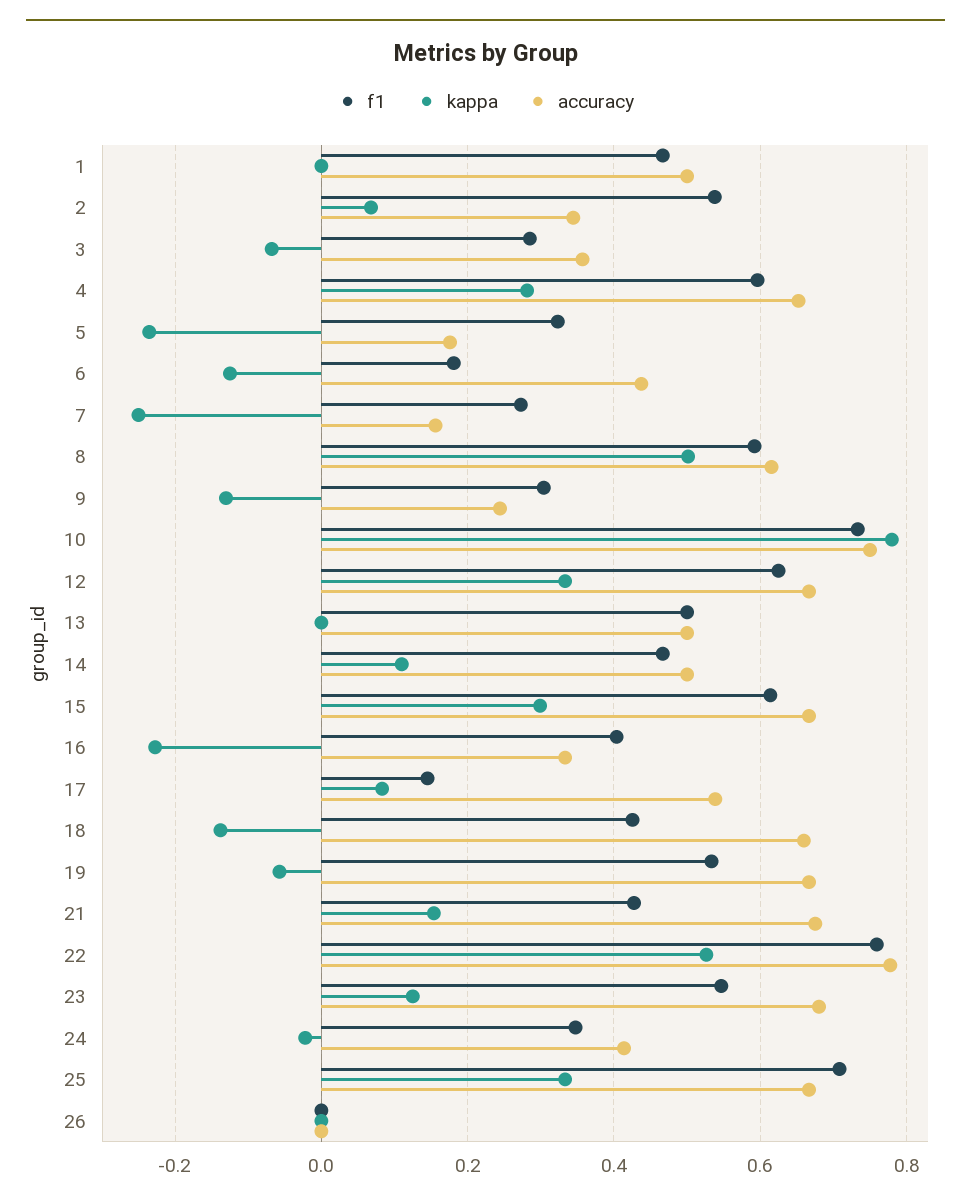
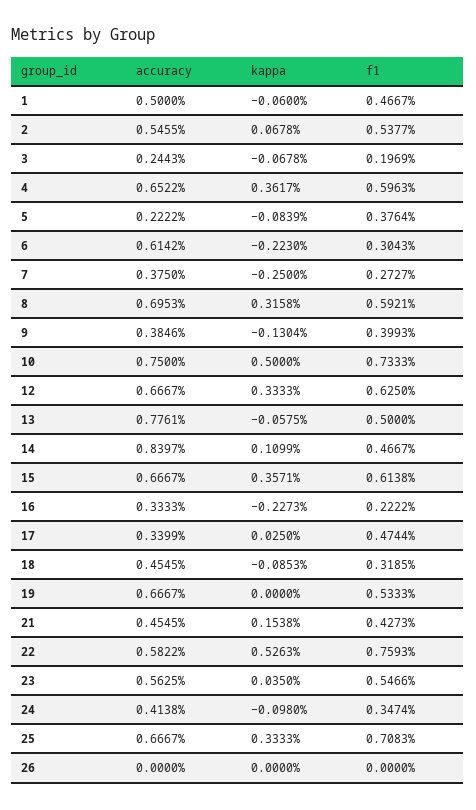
kappa, 1: 0 -> -0.06
accuracy, 2: 0.34 -> 0.5455
f1, 3: 0.28 -> 0.1969
accuracy, 3: 0.36 -> 0.2443
kappa, 4: 0.28 -> 0.3617
f1, 5: 0.32 -> 0.3764
kappa, 5: -0.24 -> -0.0839
accuracy, 5: 0.18 -> 0.2222
f1, 6: 0.18 -> 0.3043
kappa, 6: -0.12 -> -0.223
accuracy, 6: 0.44 -> 0.6142
accuracy, 7: 0.16 -> 0.375
kappa, 8: 0.5 -> 0.3158
accuracy, 8: 0.62 -> 0.6953
f1, 9: 0.3 -> 0.3993
accuracy, 9: 0.24 -> 0.3846
kappa, 10: 0.78 -> 0.5
kappa, 13: 0 -> -0.0575
accuracy, 13: 0.5 -> 0.7761
accuracy, 14: 0.5 -> 0.8397
kappa, 15: 0.3 -> 0.3571
f1, 16: 0.4 -> 0.2222
f1, 17: 0.14 -> 0.4744
kappa, 17: 0.08 -> 0.025
accuracy, 17: 0.54 -> 0.3399
f1, 18: 0.42 -> 0.3185
kappa, 18: -0.14 -> -0.0853
accuracy, 18: 0.66 -> 0.4545
kappa, 19: -0.06 -> 0
accuracy, 21: 0.68 -> 0.4545
accuracy, 22: 0.78 -> 0.5822
kappa, 23: 0.12 -> 0.035
accuracy, 23: 0.68 -> 0.5625
kappa, 24: -0.02 -> -0.098

